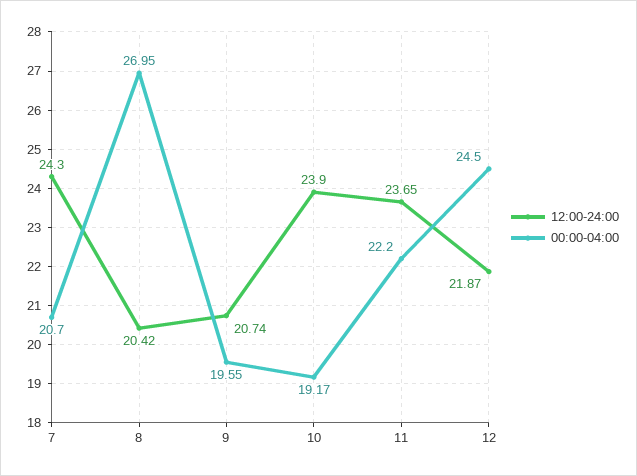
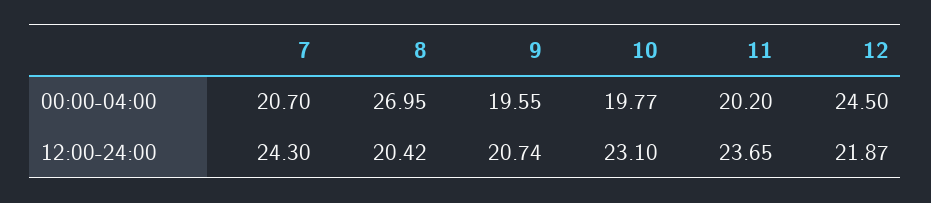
12:00-24:00, 10: 23.9 -> 23.1
00:00-04:00, 10: 19.17 -> 19.77
00:00-04:00, 11: 22.2 -> 20.2

